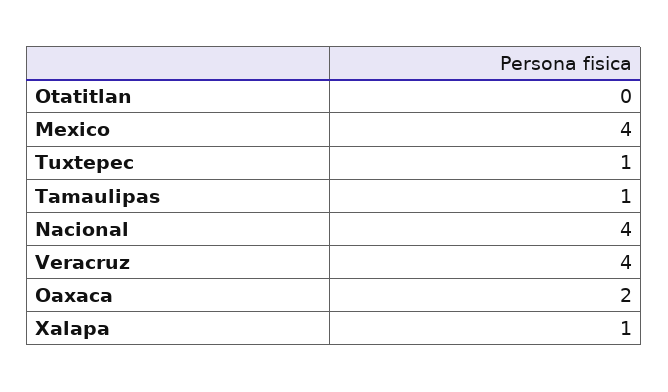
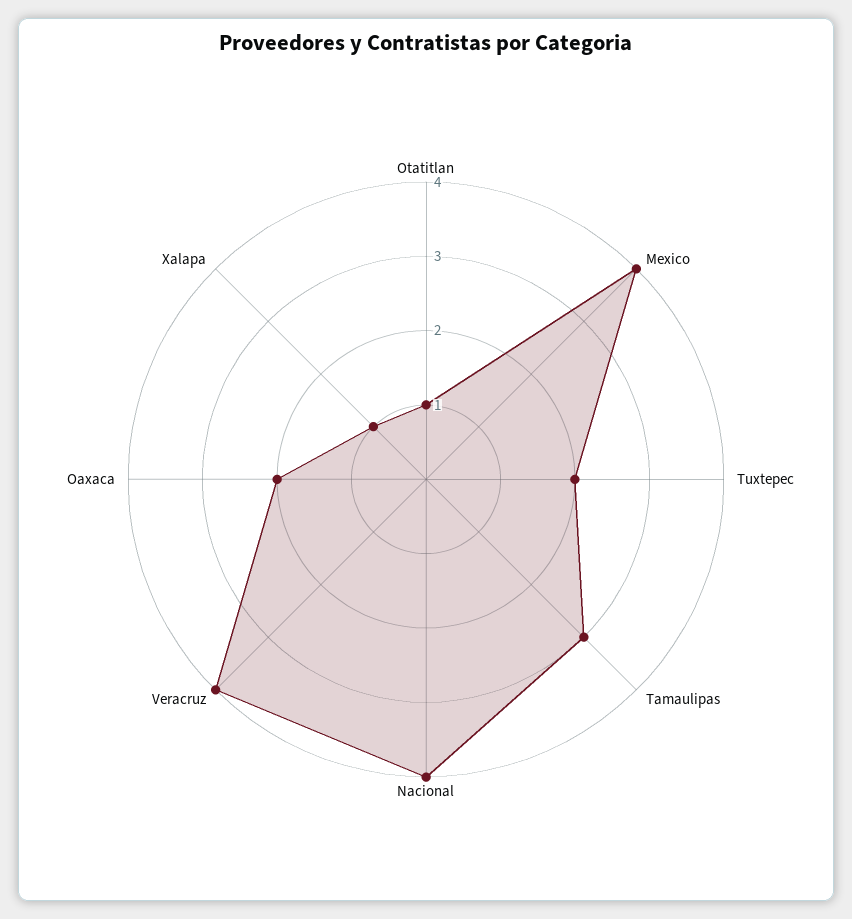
Otatitlan: 0 -> 1
Tuxtepec: 1 -> 2
Tamaulipas: 1 -> 3

